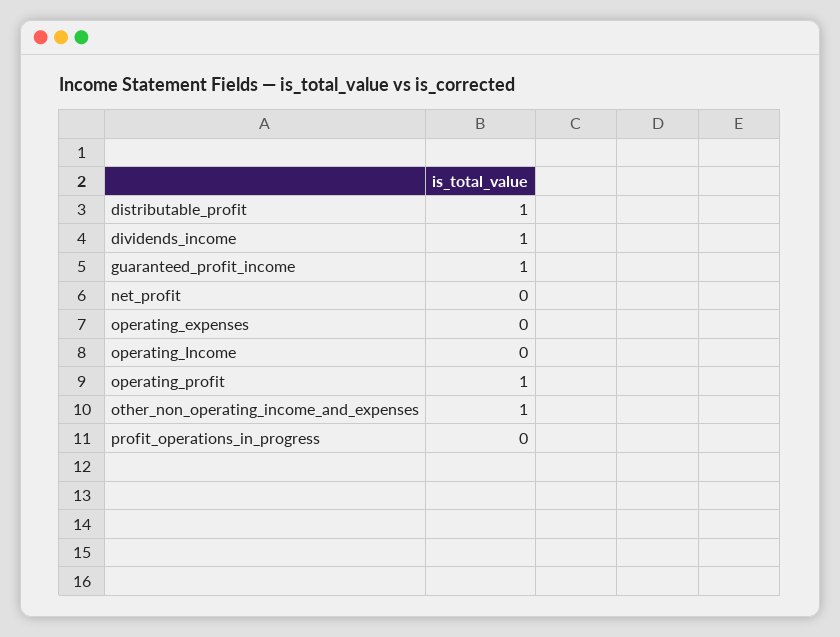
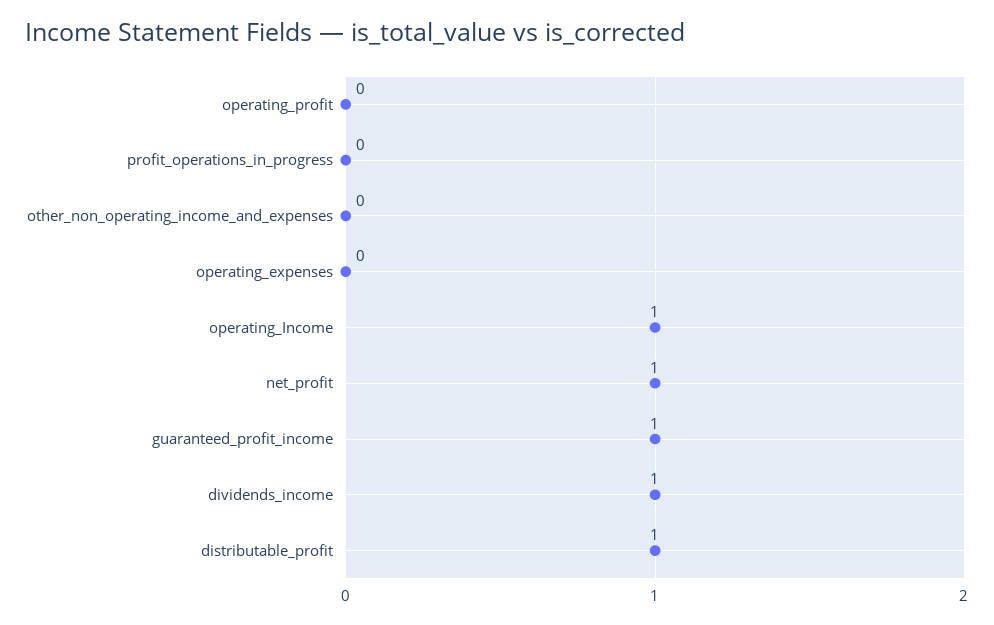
net_profit: 0 -> 1
operating_Income: 0 -> 1
operating_profit: 1 -> 0
other_non_operating_income_and_expenses: 1 -> 0

